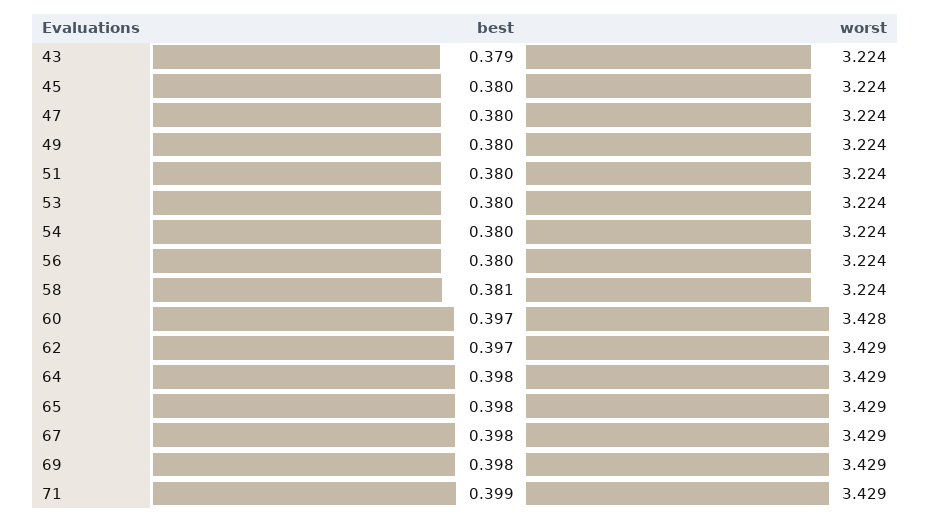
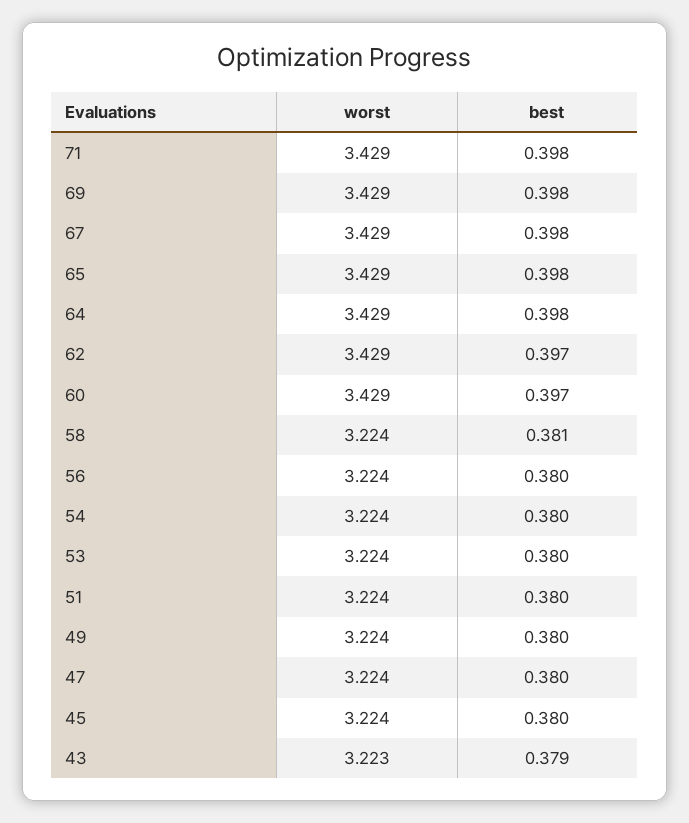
worst, 43: 3.224 -> 3.223
worst, 60: 3.428 -> 3.429
best, 71: 0.399 -> 0.398

